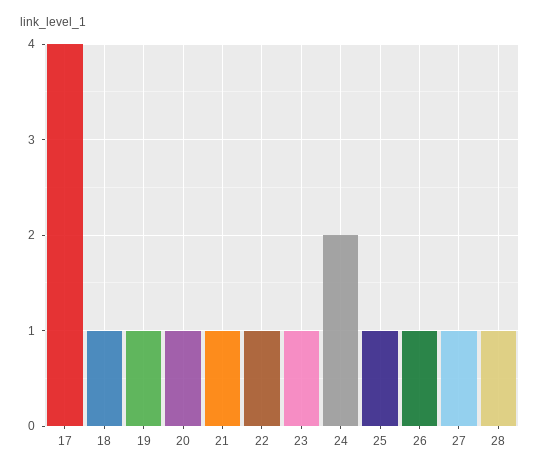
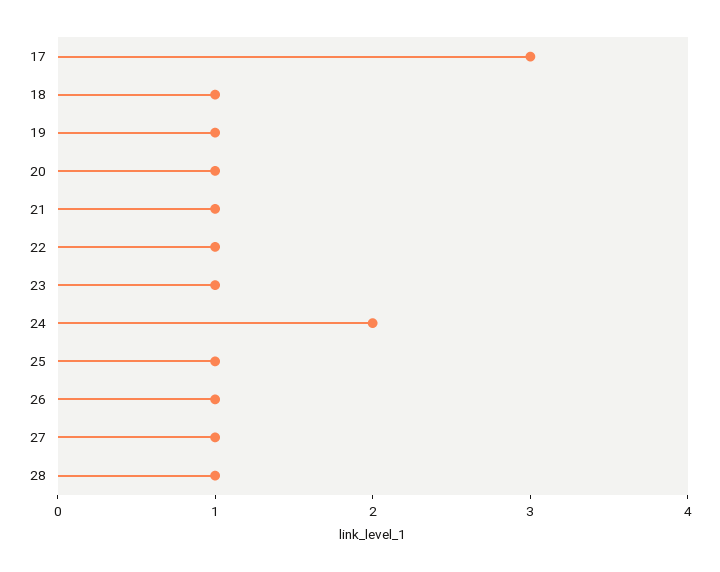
17: 4 -> 3

